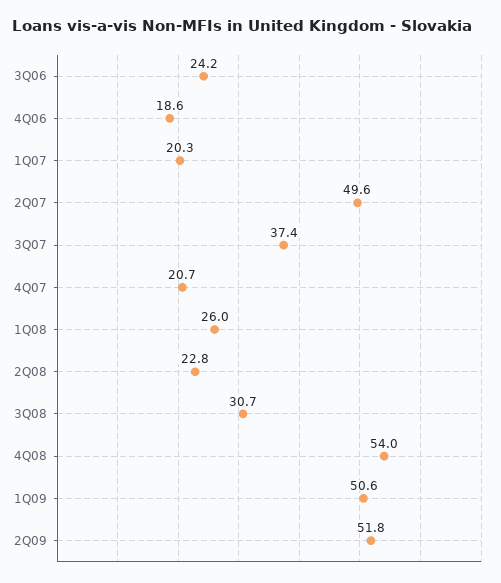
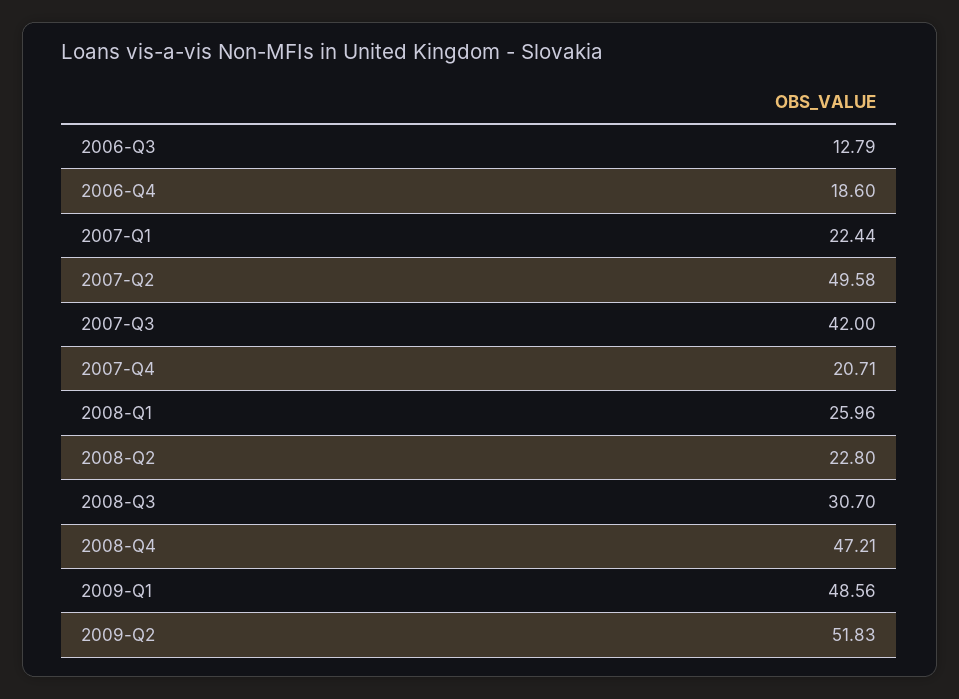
3Q06: 24.2 -> 12.79
1Q07: 20.3 -> 22.44
3Q07: 37.4 -> 42
4Q08: 54 -> 47.21
1Q09: 50.6 -> 48.56

